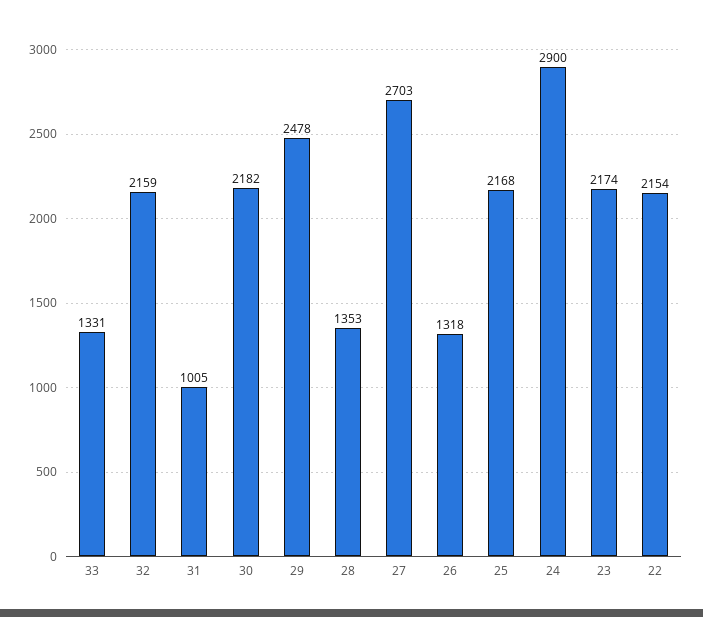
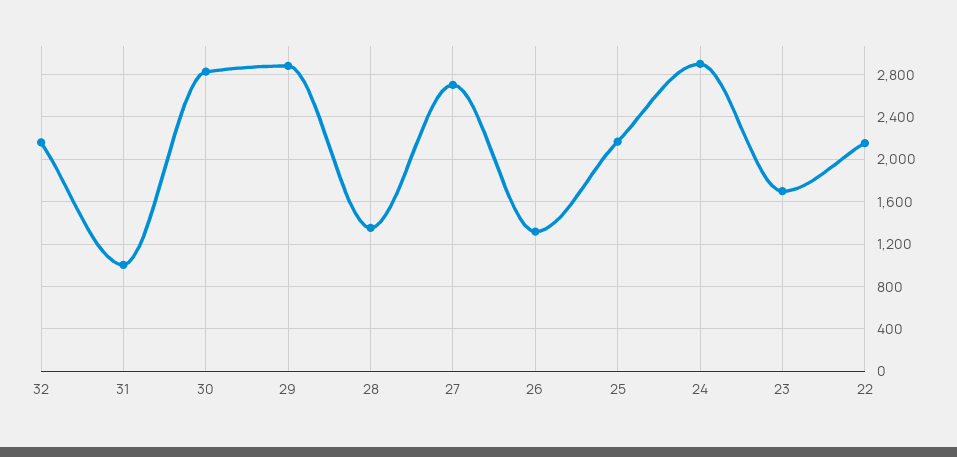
33: 1331 -> none
30: 2182 -> 2800
29: 2478 -> 2900
23: 2174 -> 1700

